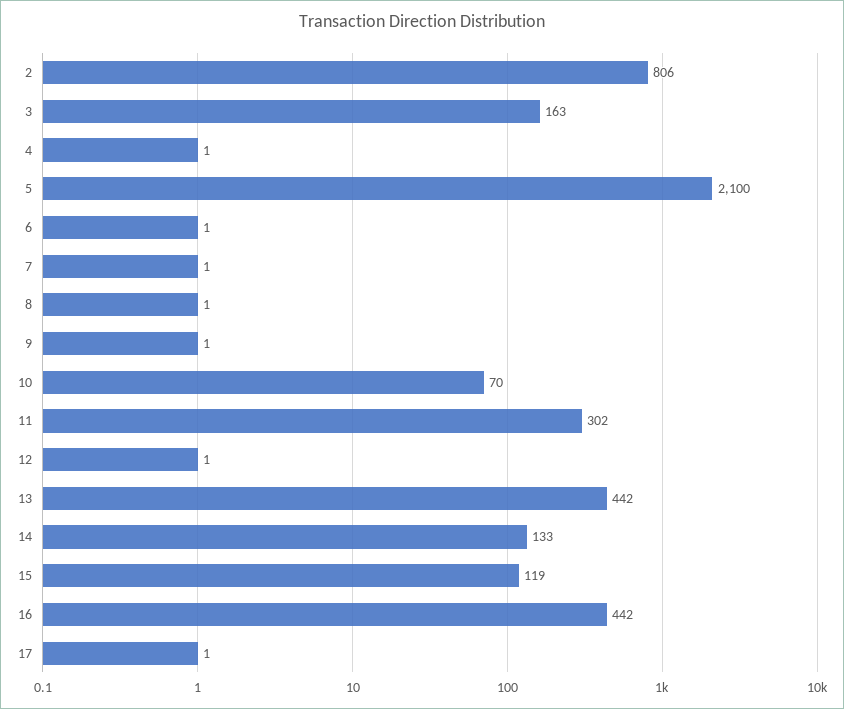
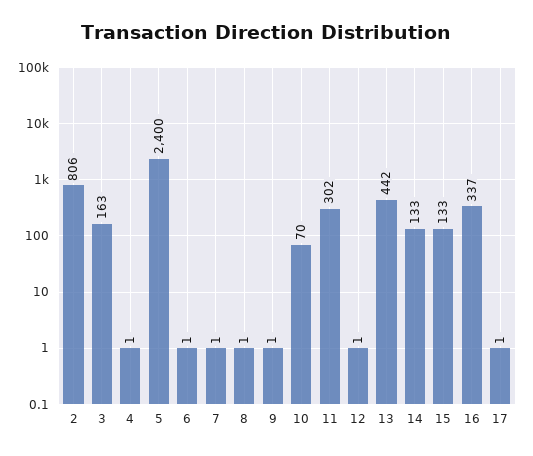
5: 2100 -> 2400
15: 119 -> 133
16: 442 -> 337

